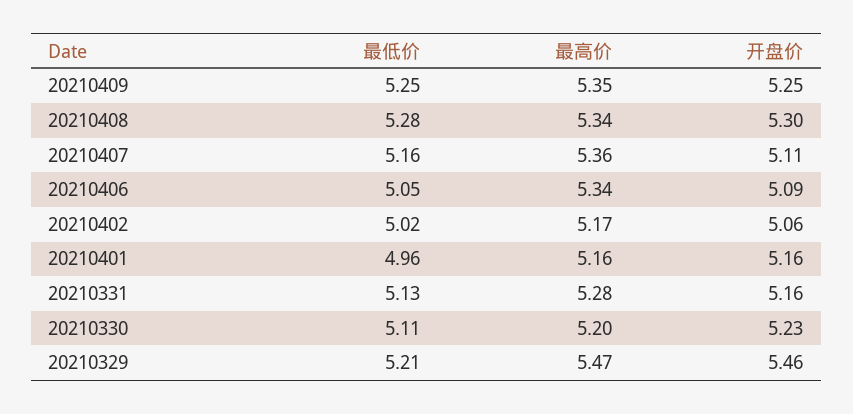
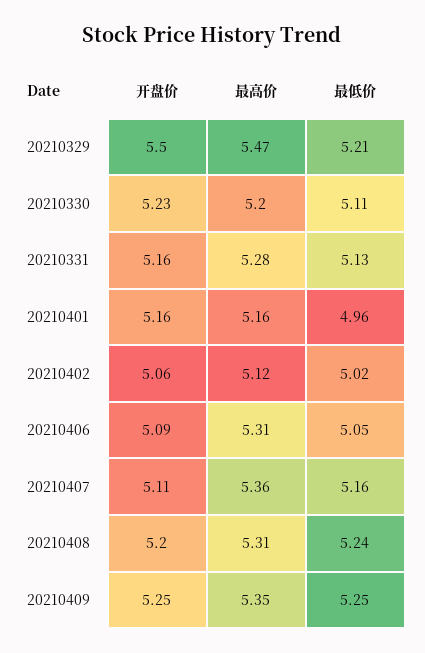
最低价, 20210408: 5.28 -> 5.24
最高价, 20210408: 5.34 -> 5.31
开盘价, 20210408: 5.3 -> 5.2
最高价, 20210406: 5.34 -> 5.31
最高价, 20210402: 5.17 -> 5.12
开盘价, 20210329: 5.46 -> 5.5

